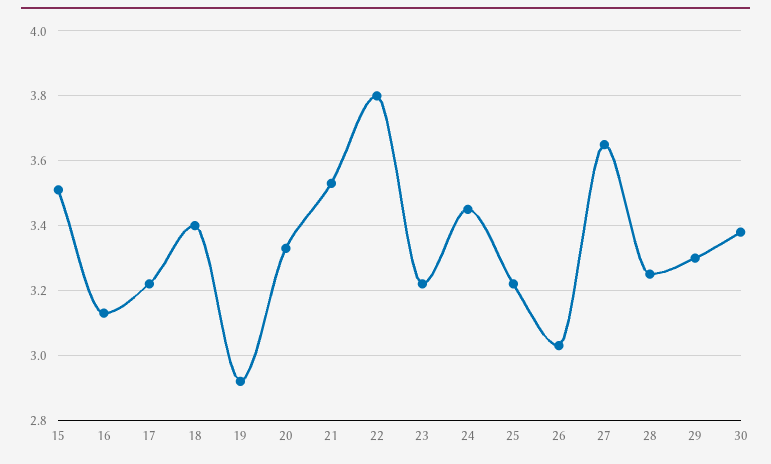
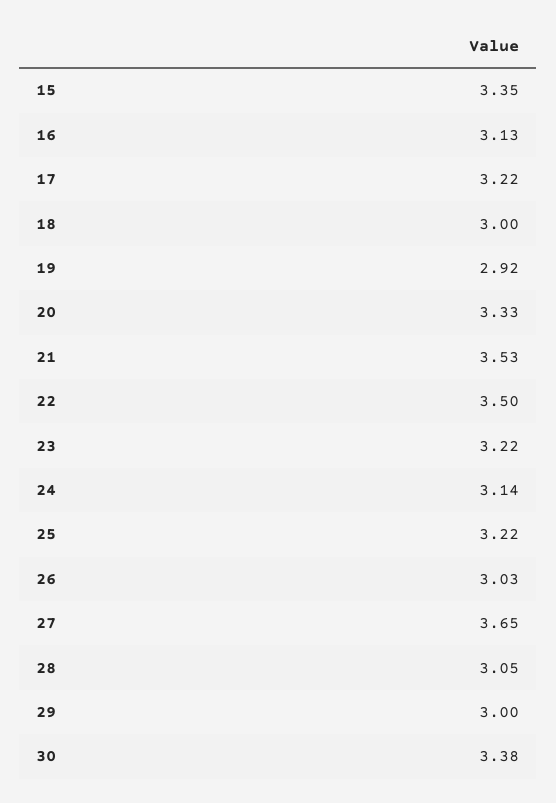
15: 3.5 -> 3.35
18: 3.4 -> 3
22: 3.8 -> 3.5
24: 3.45 -> 3.14
28: 3.25 -> 3.05
29: 3.3 -> 3

